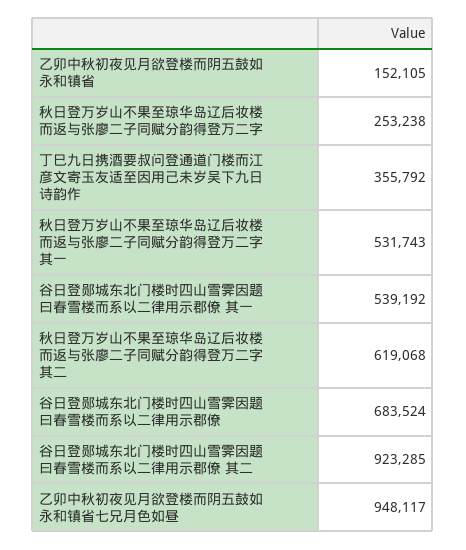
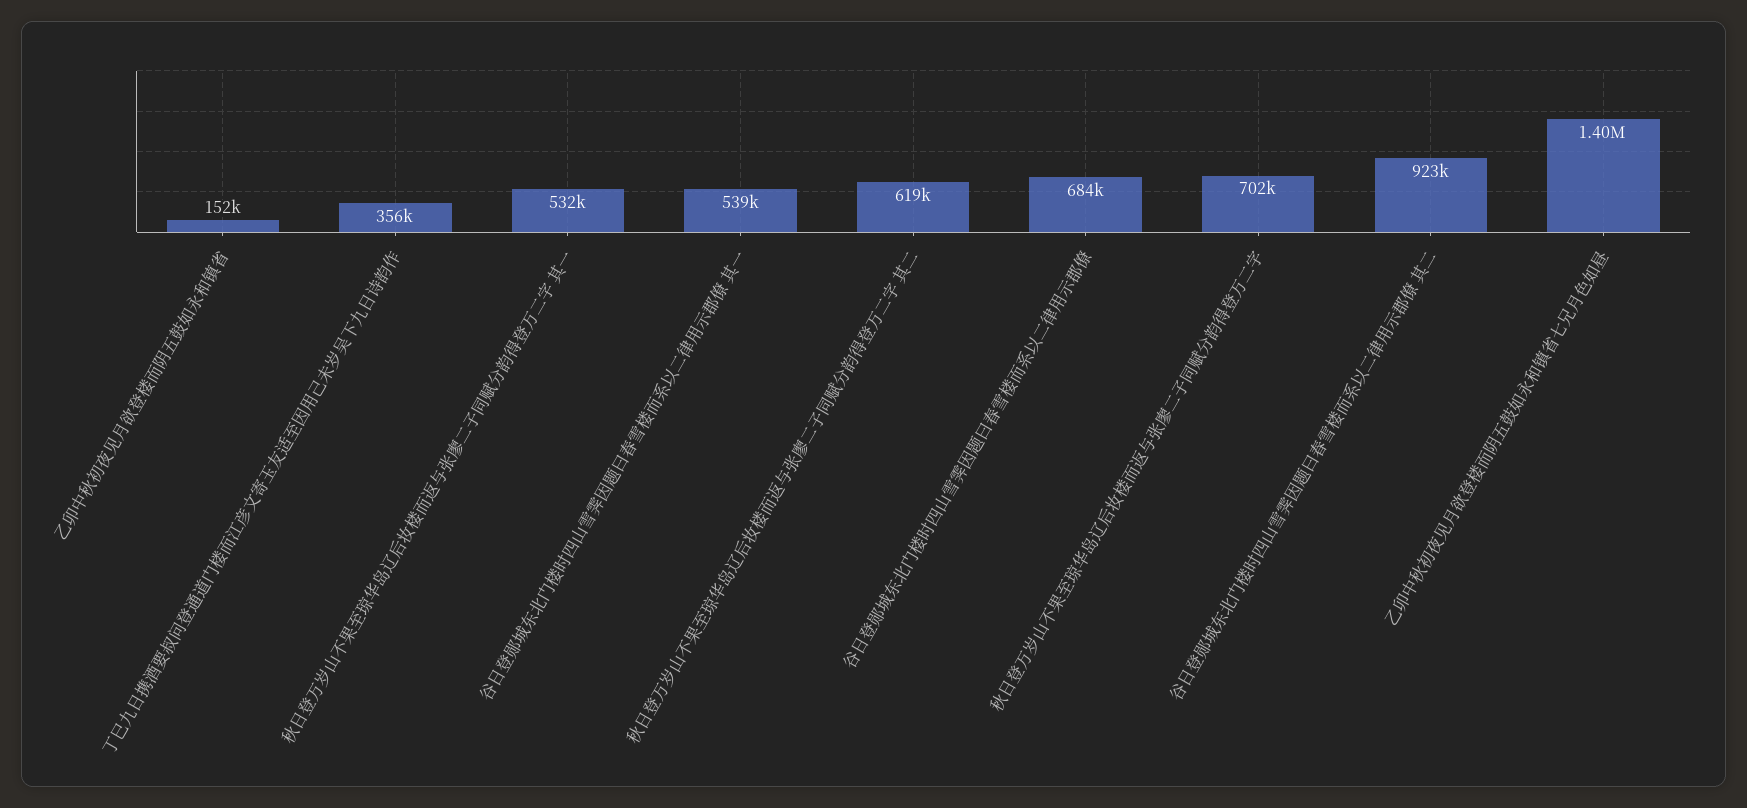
秋日登万岁山不果至琼华岛辽后妆楼而返与张廖二子同赋分韵得登万二字: 253238 -> 702000
乙卯中秋初夜见月欲登楼而阴五鼓如永和镇省七兄月色如昼: 948117 -> 1400000

